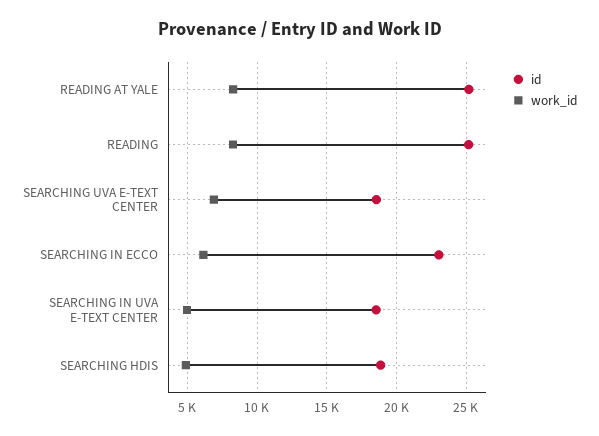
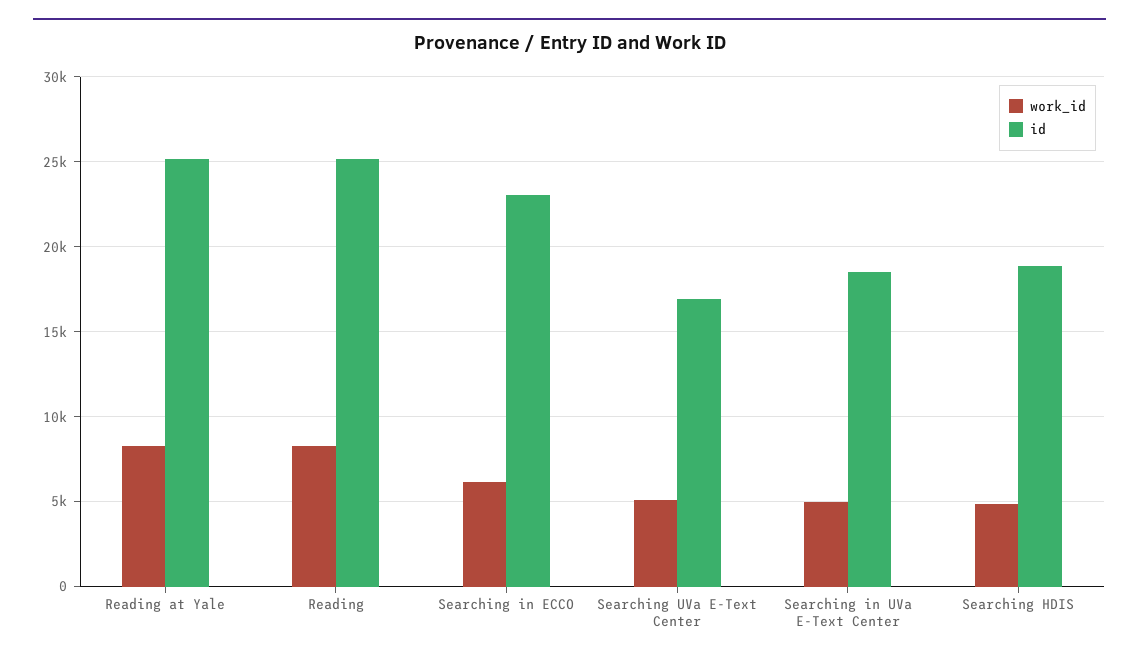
id, SEARCHING UVA E-TEXT CENTER: 18500 -> 17000
work_id, SEARCHING UVA E-TEXT CENTER: 7000 -> 5000

